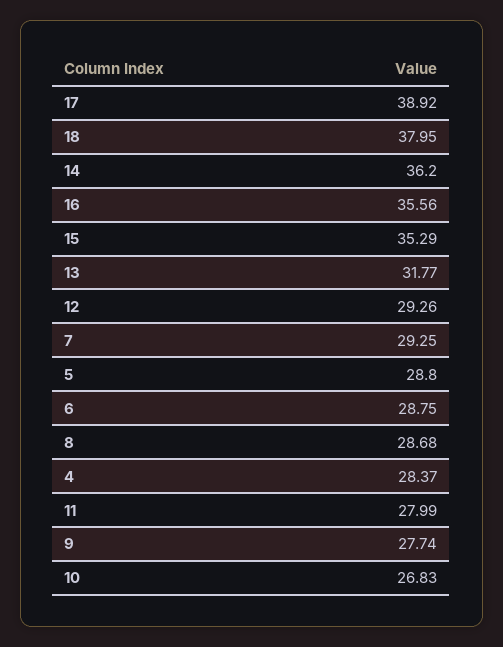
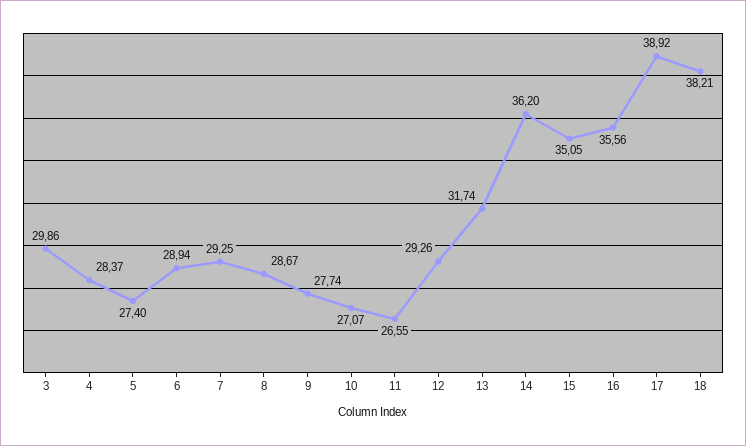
18: 37.95 -> 38.21
15: 35.29 -> 35.05
13: 31.77 -> 31.74
5: 28.8 -> 27.4
6: 28.75 -> 28.94
8: 28.68 -> 28.67
11: 27.99 -> 26.55
10: 26.83 -> 27.07
3: none -> 29.86

